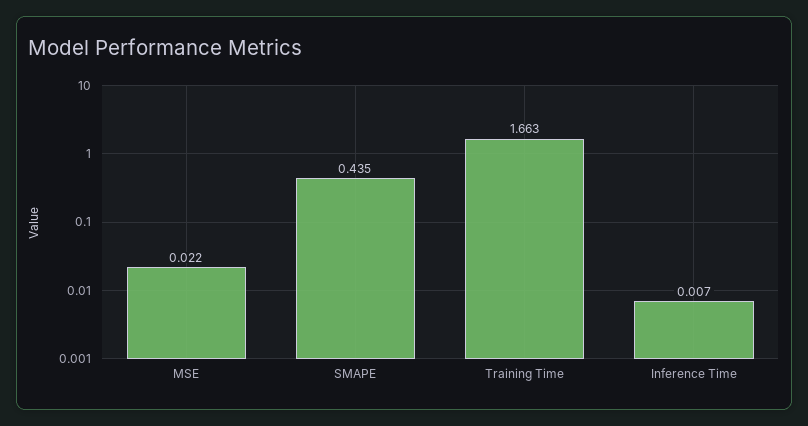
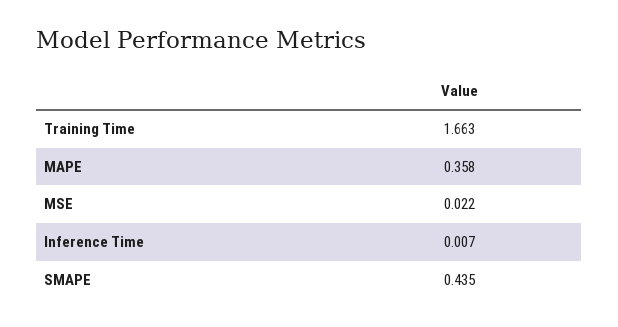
MAPE: none -> 0.358

